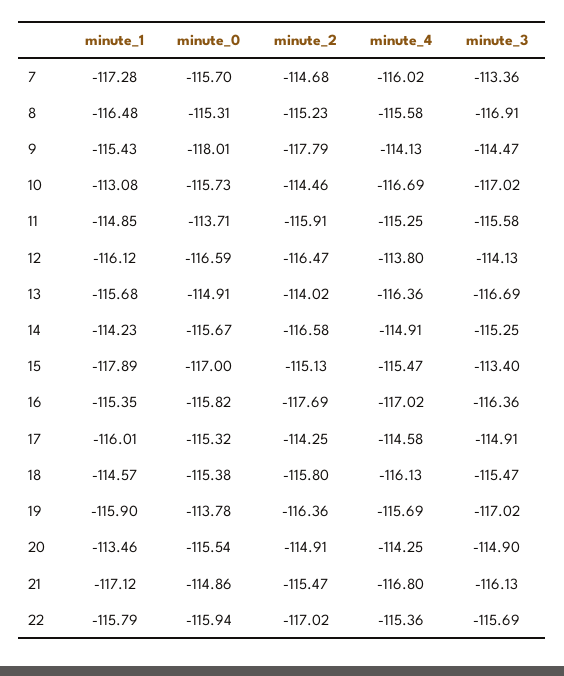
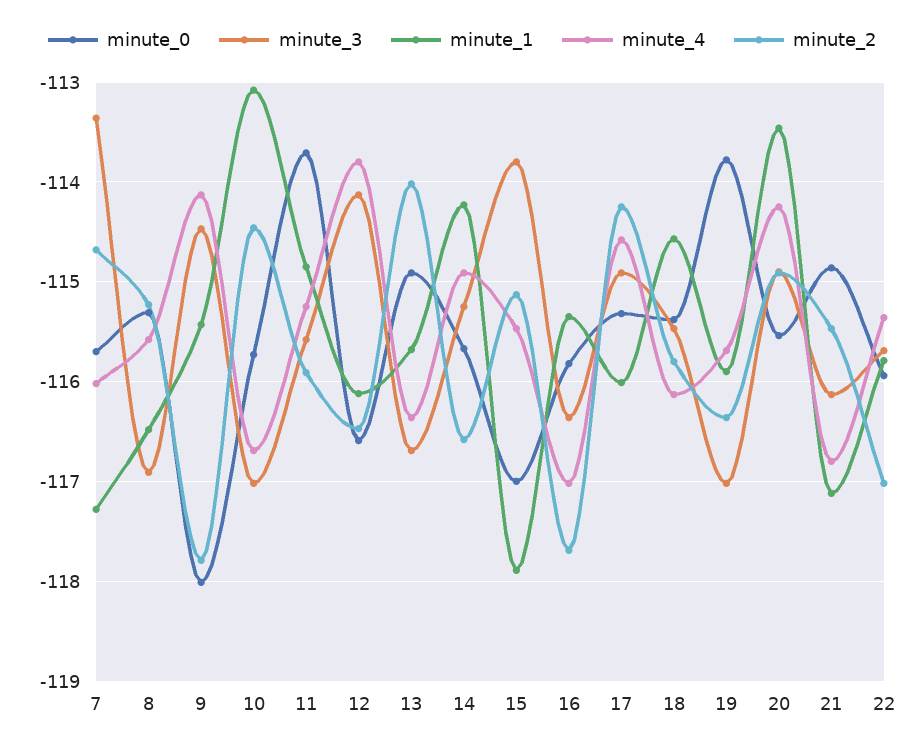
minute_3, 15: -113.4 -> -113.8

